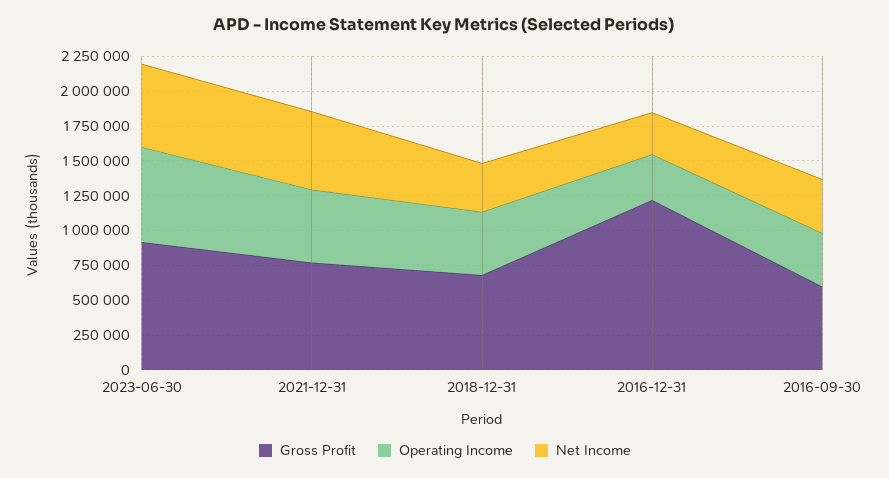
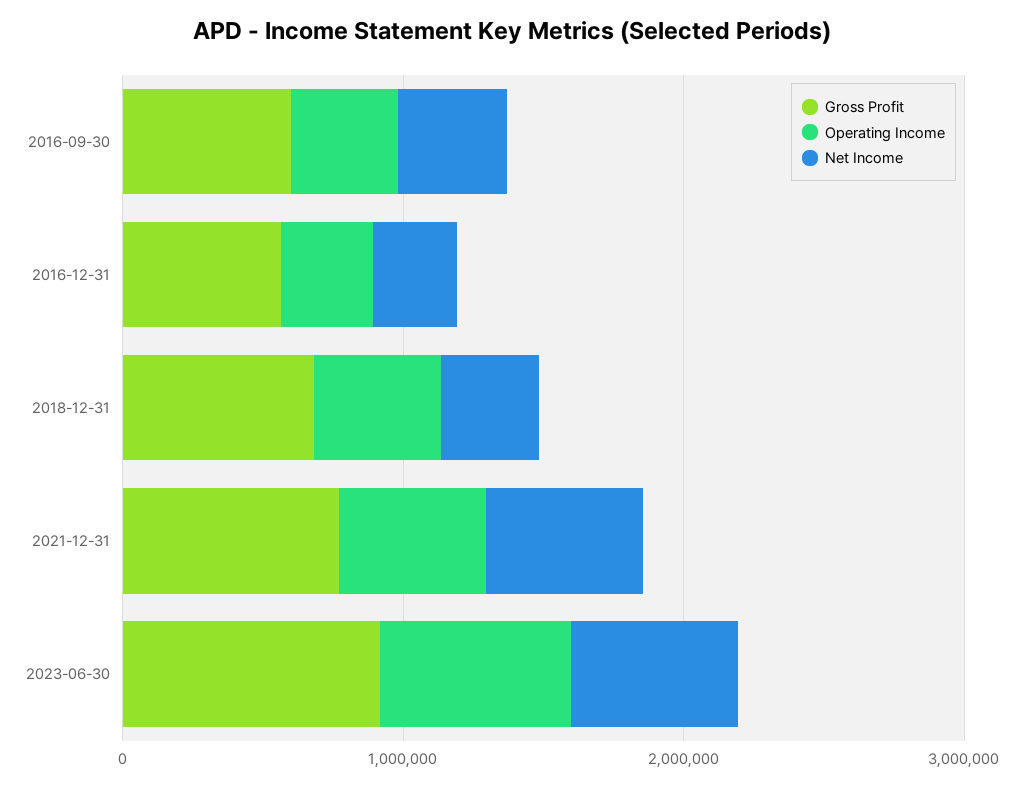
Gross Profit, 2016-12-31: 1250000 -> 600000

